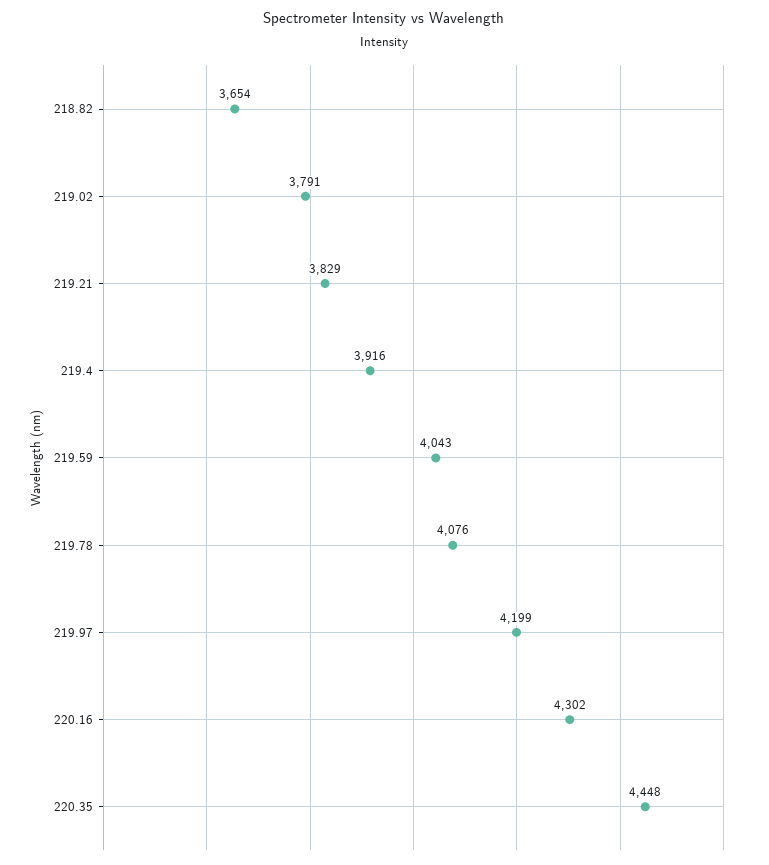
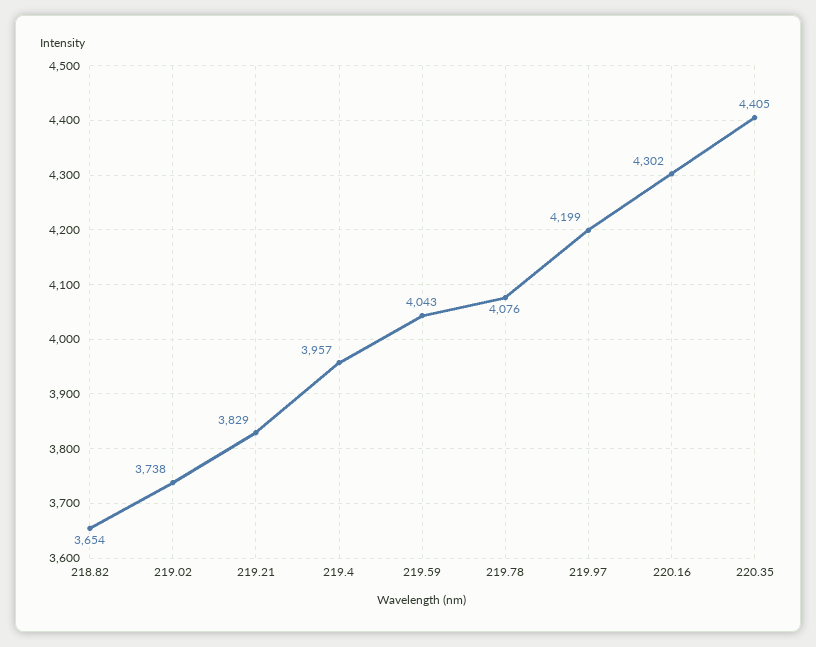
219.02: 3791 -> 3738
219.4: 3916 -> 3957
220.35: 4448 -> 4405

